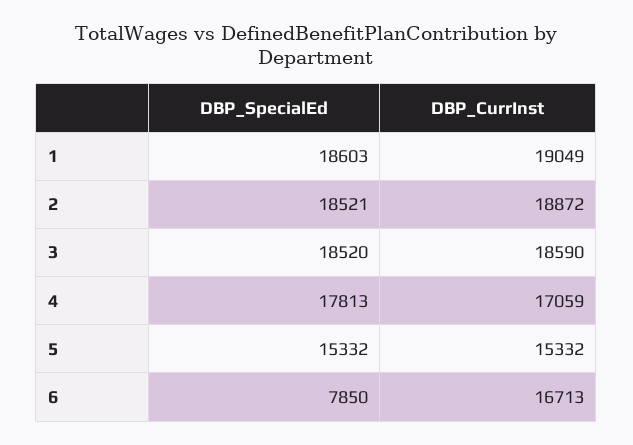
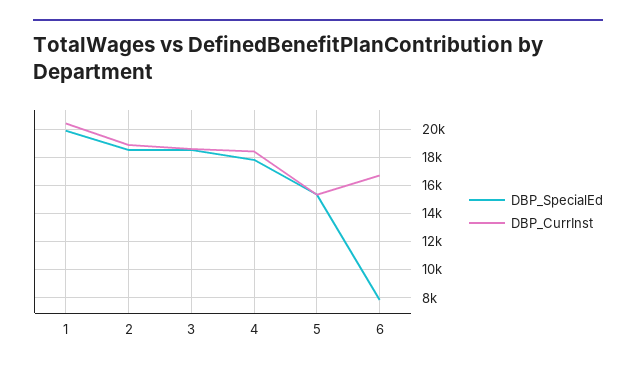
DBP_SpecialEd, 1: 18603 -> 20000
DBP_CurrInst, 1: 19049 -> 20500
DBP_CurrInst, 4: 17059 -> 18500

